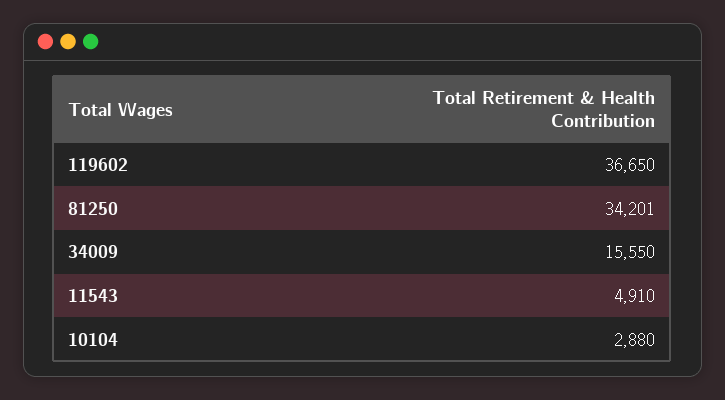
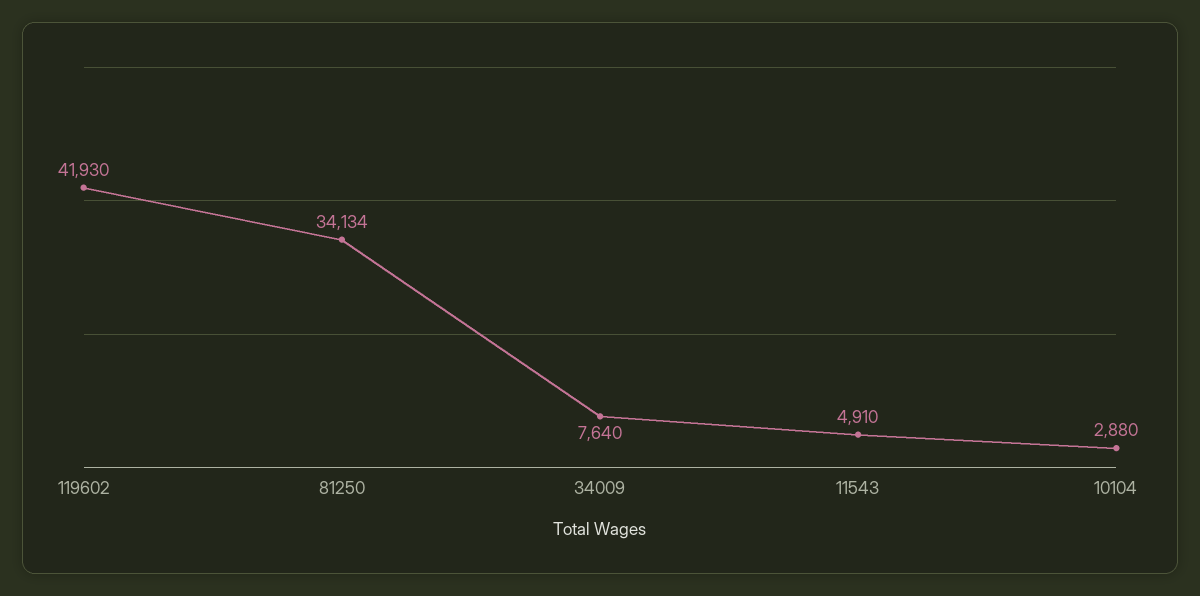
119602: 36650 -> 41930
81250: 34201 -> 34134
34009: 15550 -> 7640

